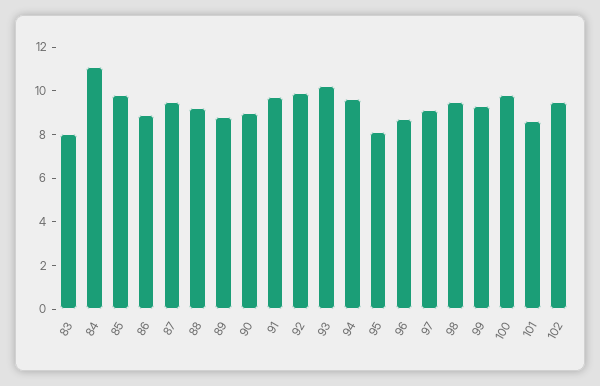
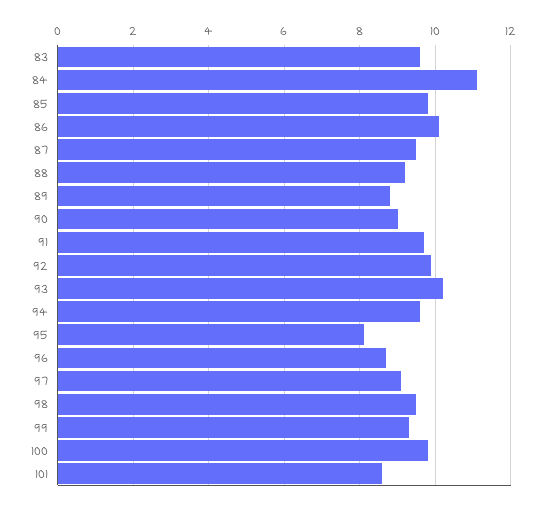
83: 8 -> 9.5
86: 9 -> 10
102: 9.5 -> none

